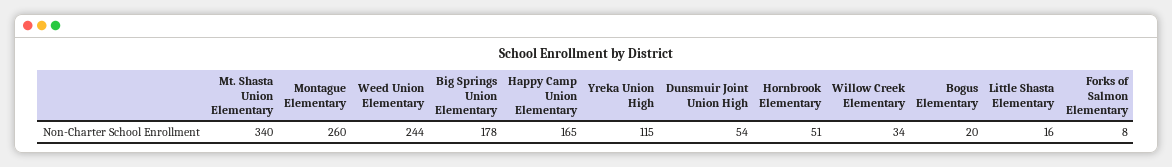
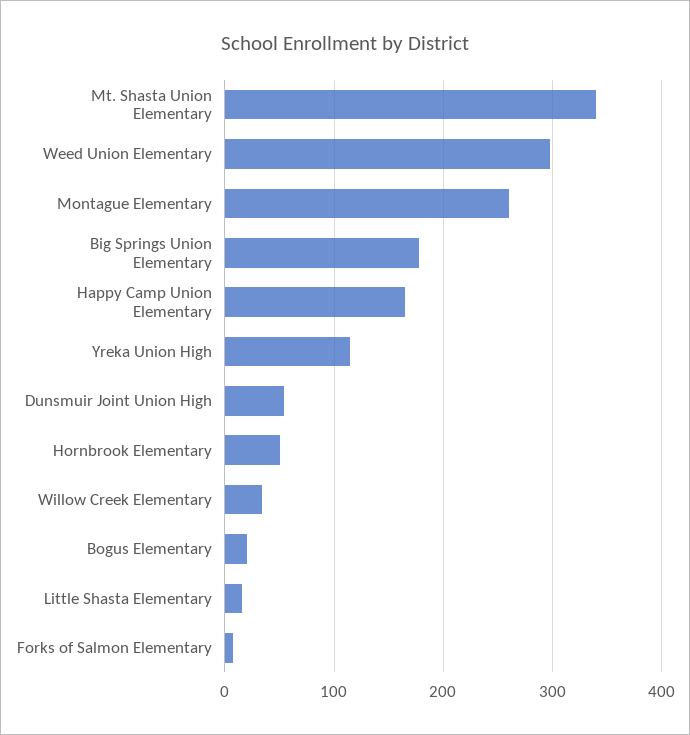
Weed Union Elementary: 244 -> 300

